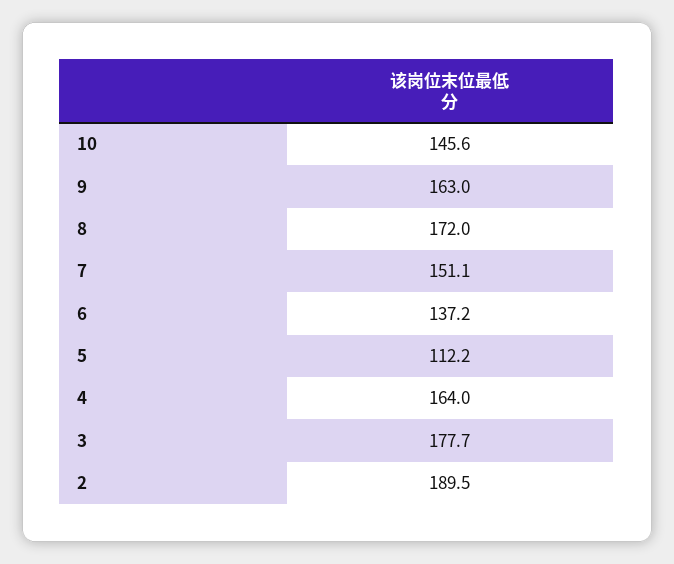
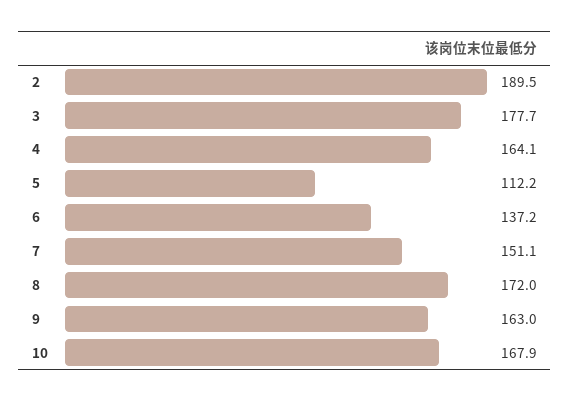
10: 145.6 -> 167.9
4: 164 -> 164.1

